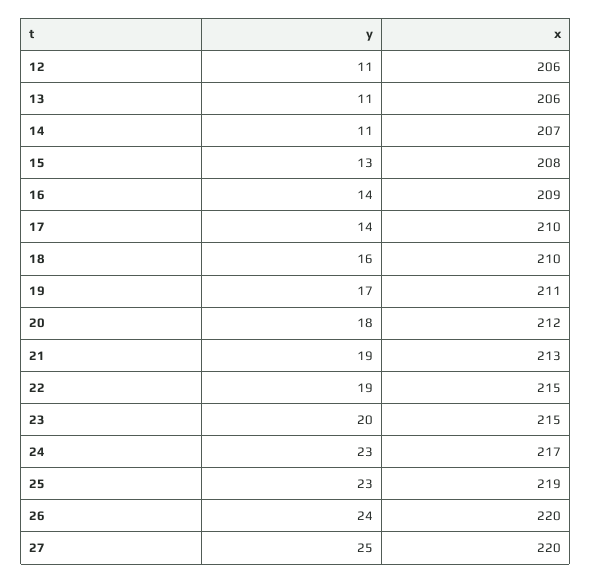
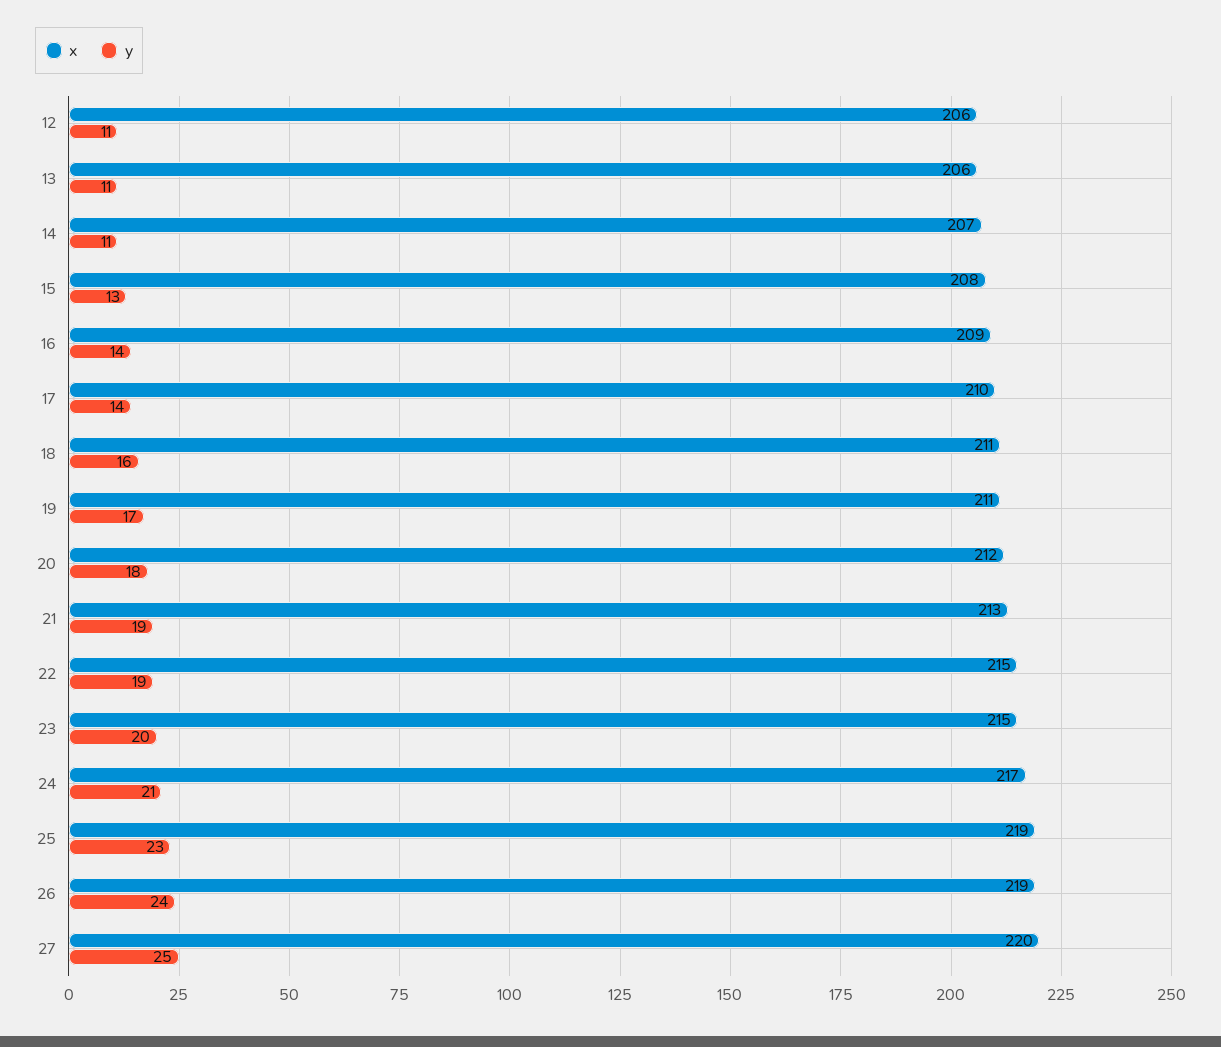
x, 18: 210 -> 211
y, 24: 23 -> 21
x, 26: 220 -> 219

